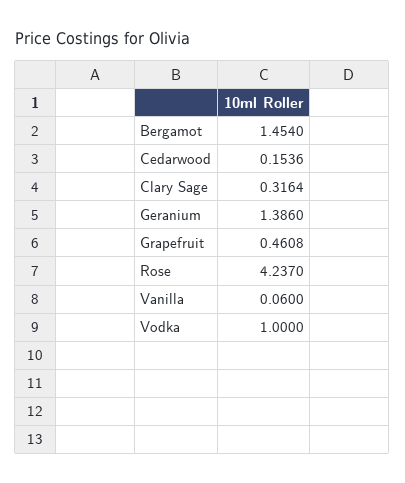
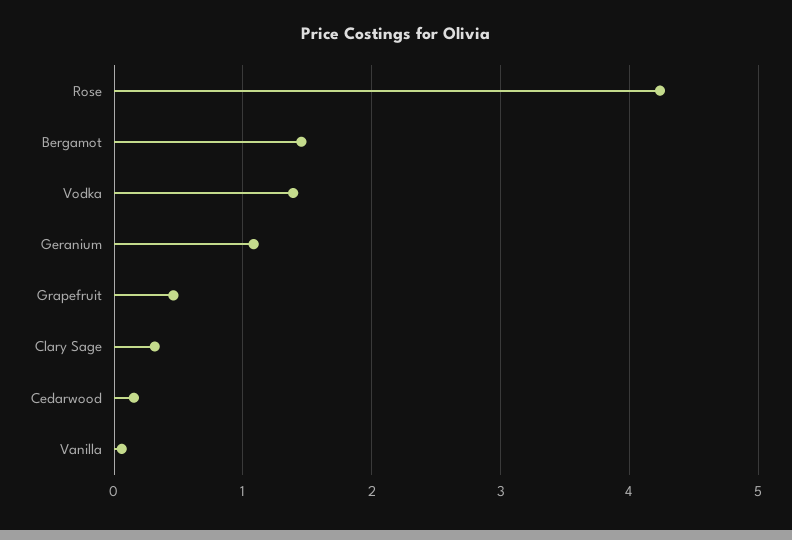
Geranium: 1.386 -> 1.1
Vodka: 1 -> 1.4

